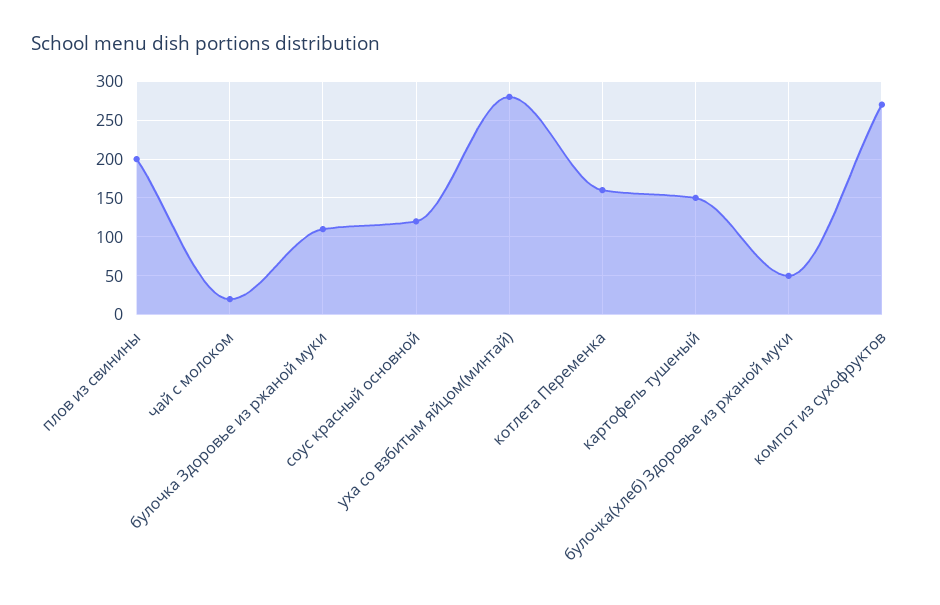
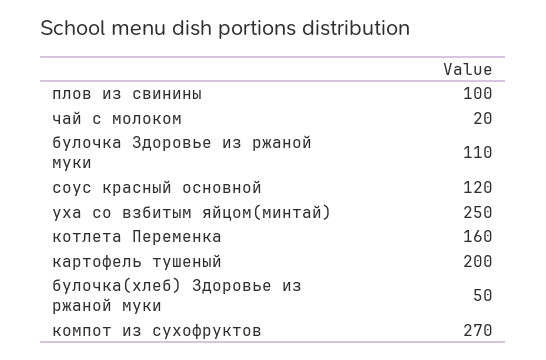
плов из свинины: 200 -> 100
уха со взбитым яйцом(минтай): 280 -> 250
картофель тушеный: 150 -> 200

